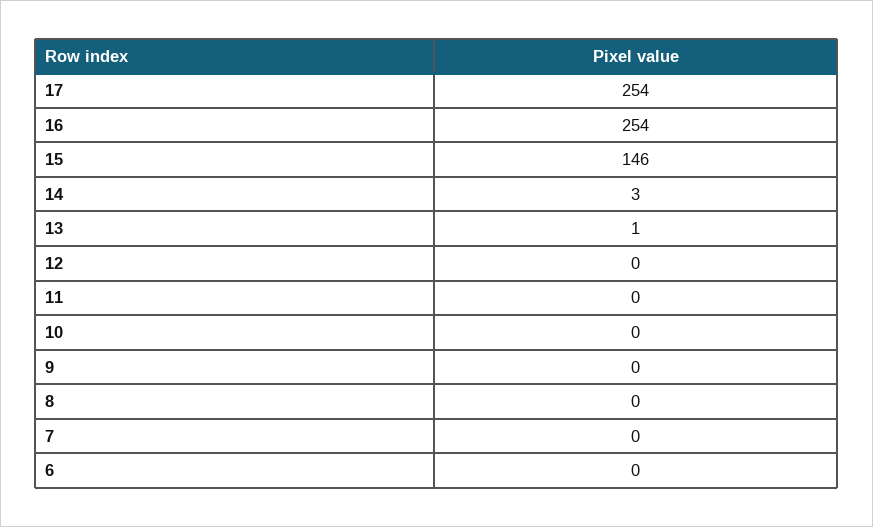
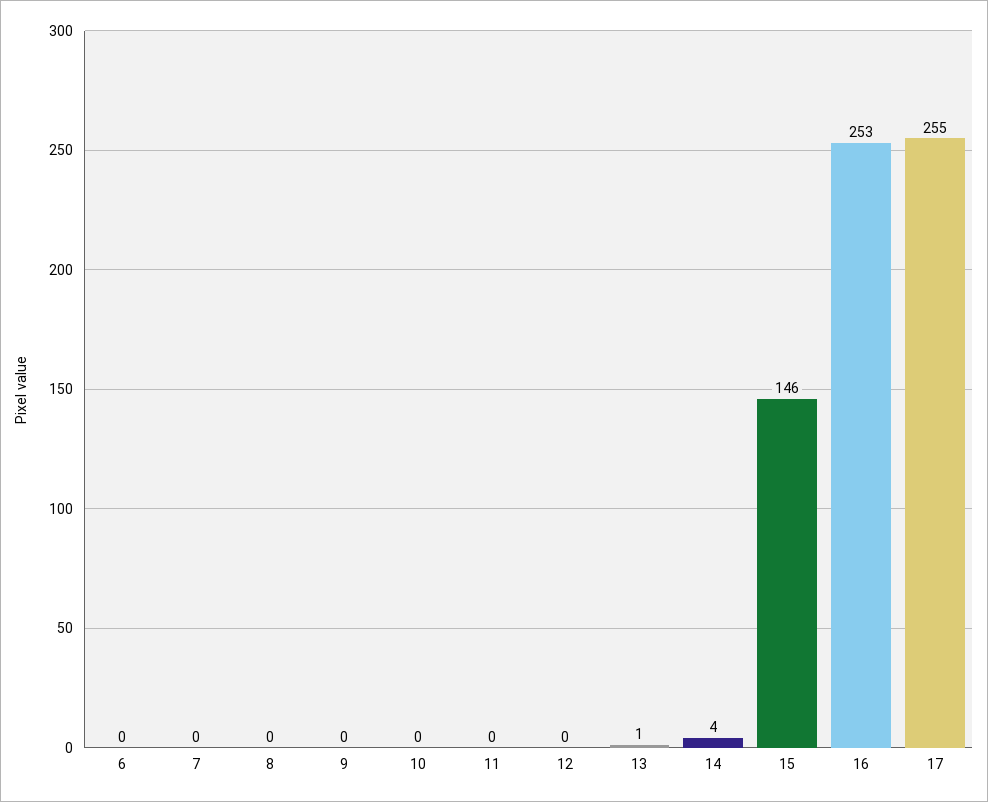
17: 254 -> 255
16: 254 -> 253
14: 3 -> 4

